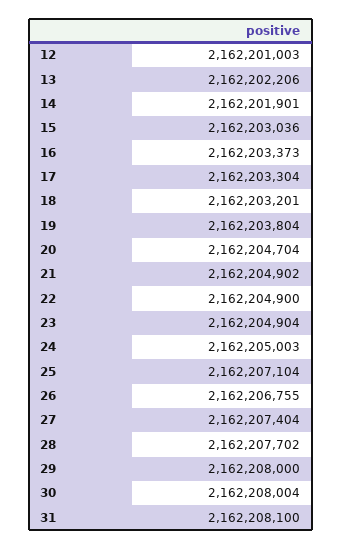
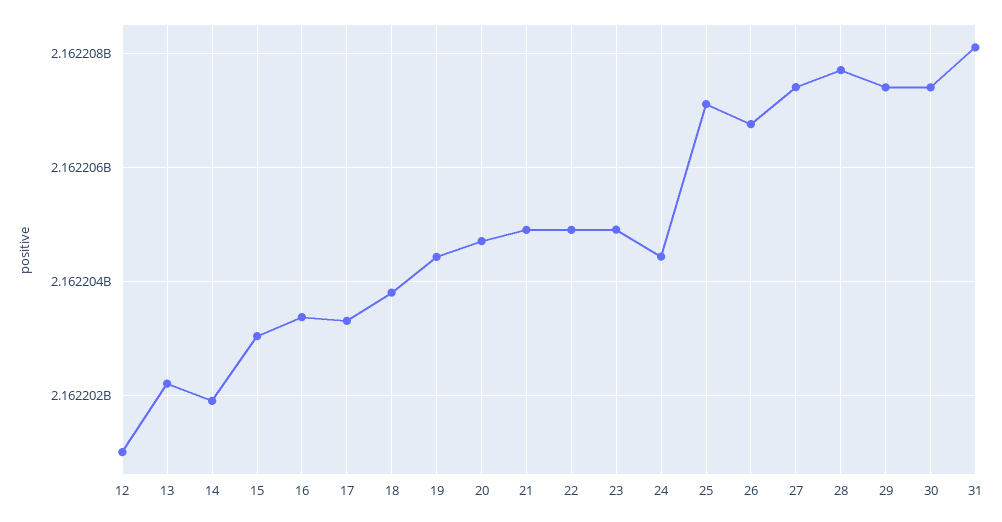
18: 2162203201 -> 2162203800
19: 2162203804 -> 2162204400
24: 2162205003 -> 2162204400
29: 2162208000 -> 2162207400
30: 2162208004 -> 2162207400

